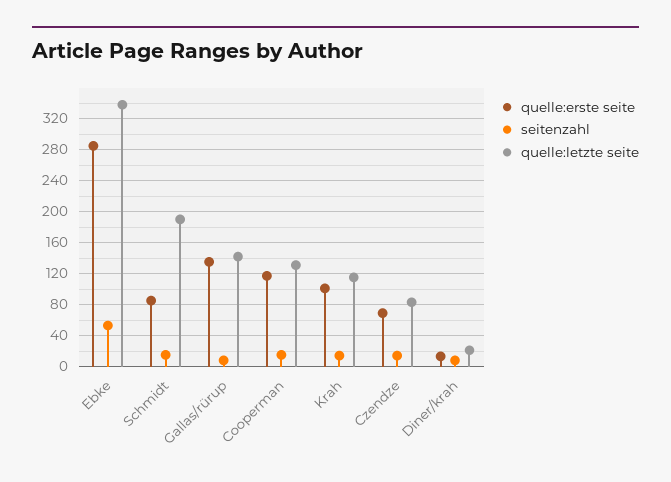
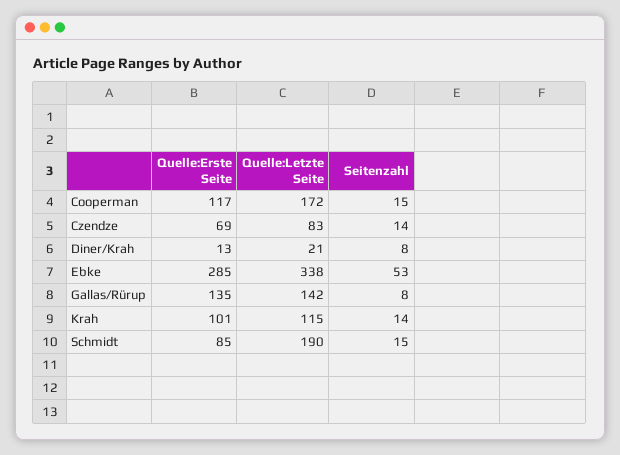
quelle:letzte seite, Cooperman: 130 -> 172

